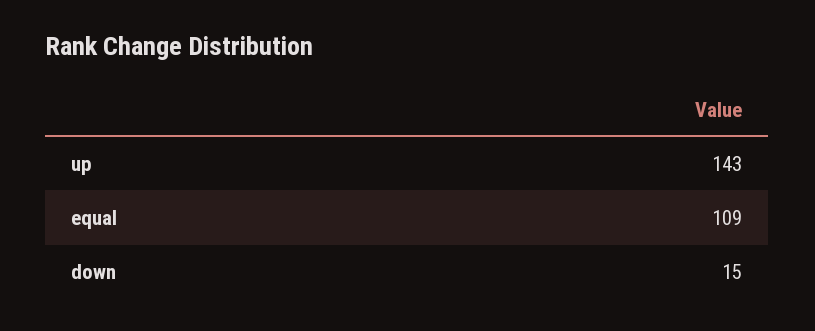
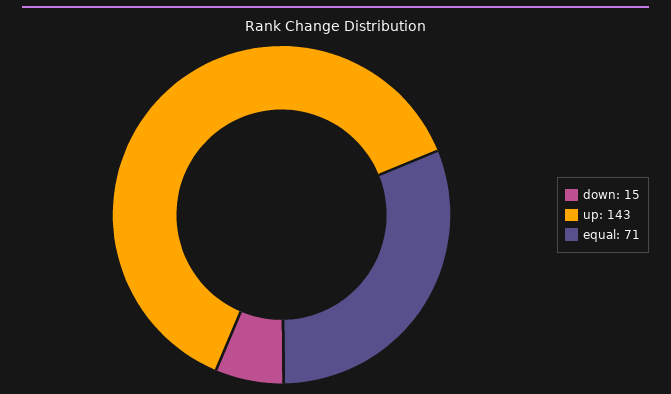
equal: 109 -> 71

